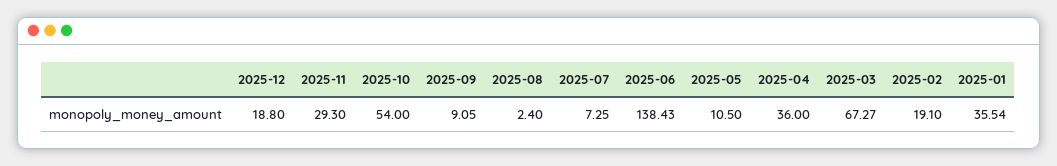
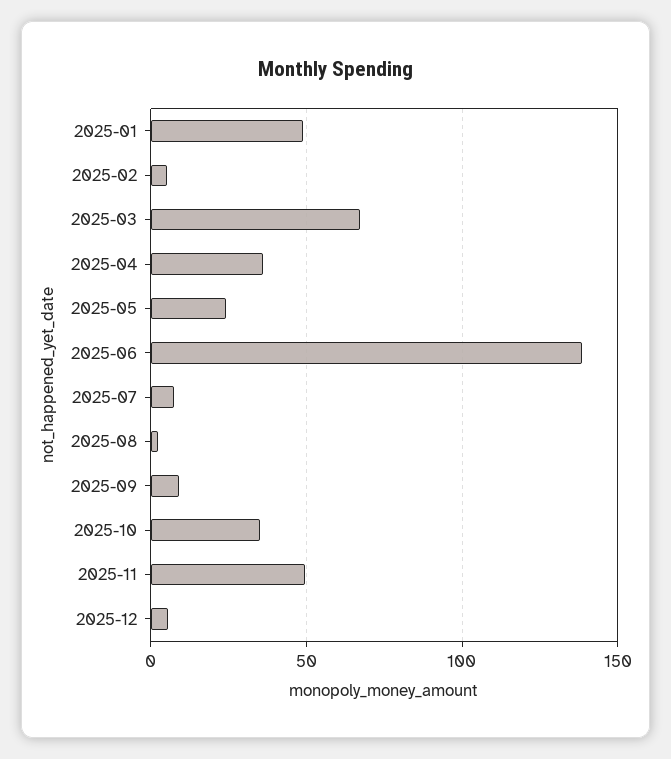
2025-12: 18.8 -> 5
2025-11: 29.3 -> 50
2025-10: 54 -> 35
2025-05: 10.5 -> 25
2025-02: 19.1 -> 5
2025-01: 35.54 -> 50

